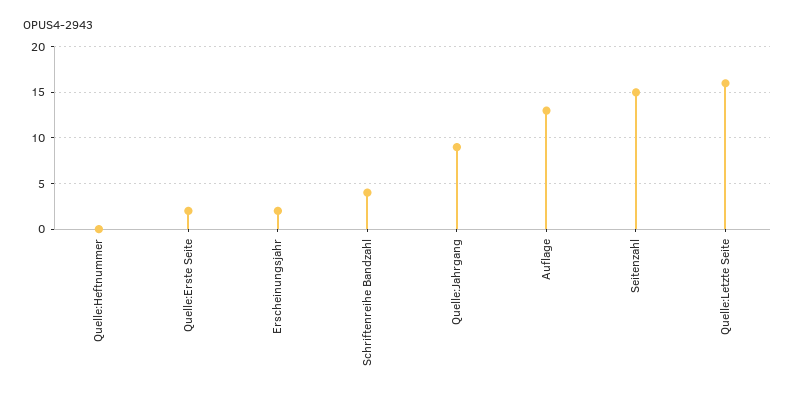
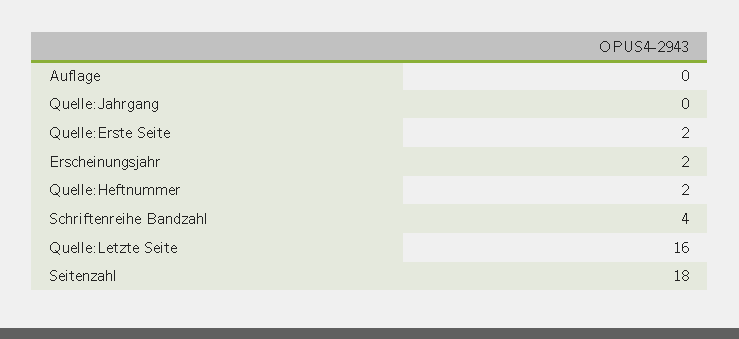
Quelle:Heftnummer: 0 -> 2
Quelle:Jahrgang: 9 -> 0
Auflage: 13 -> 0
Seitenzahl: 15 -> 18

